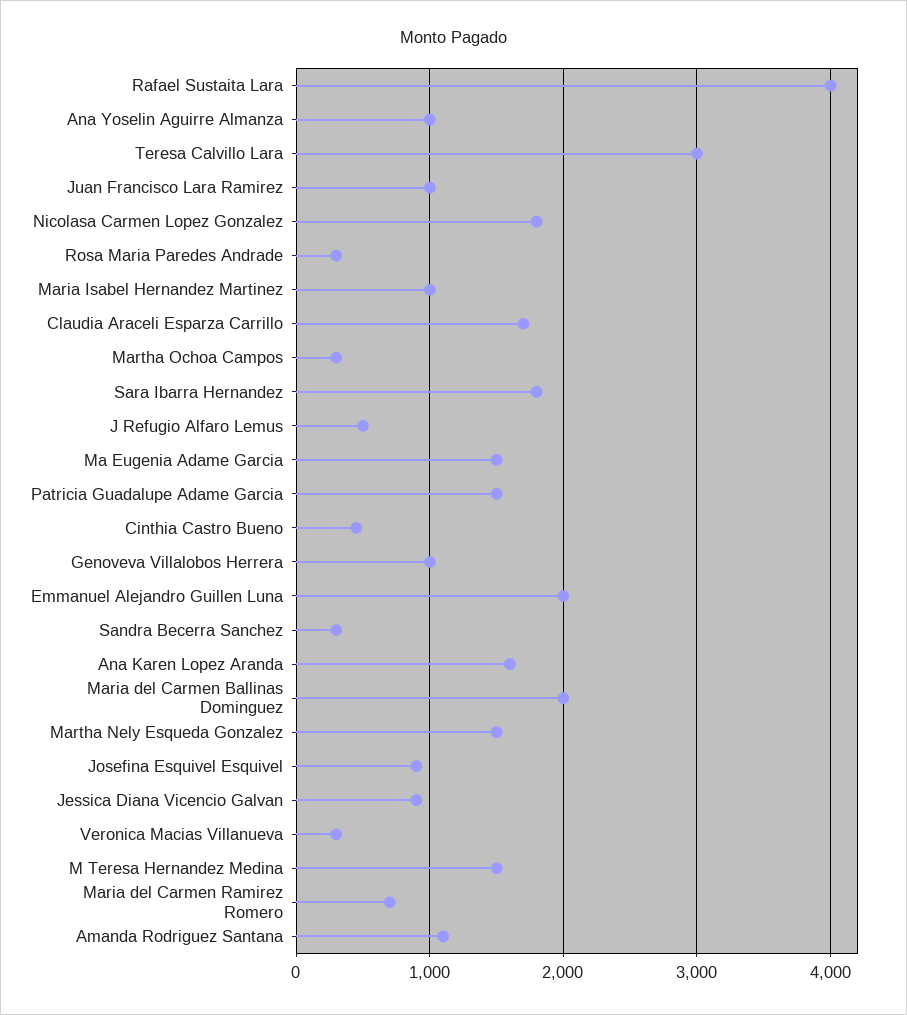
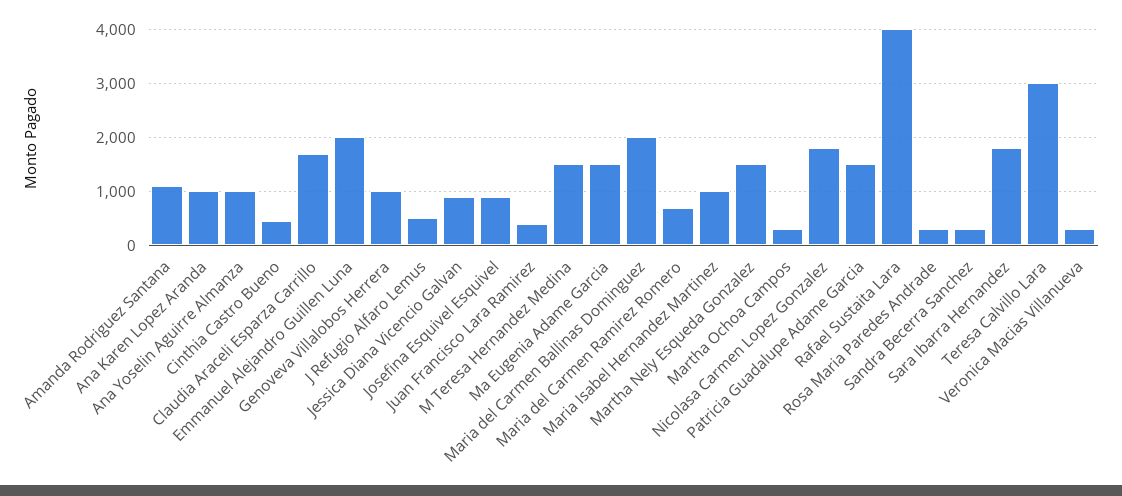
Juan Francisco Lara Ramirez: 1000 -> 400
Ana Karen Lopez Aranda: 1600 -> 1000

